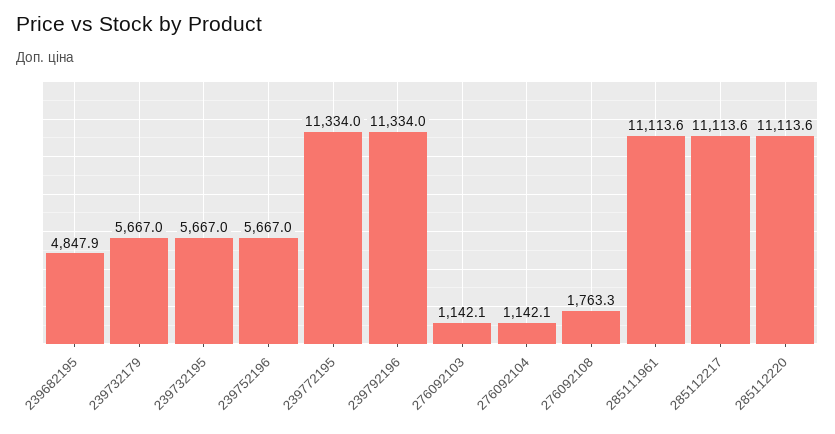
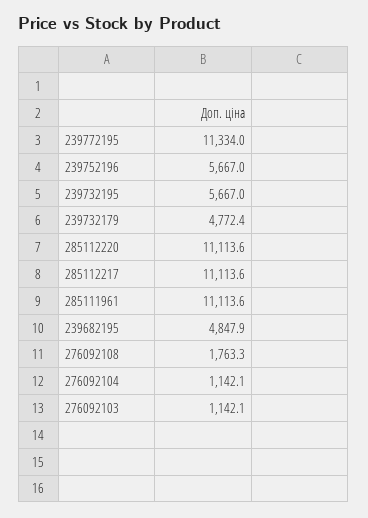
239732179: 5667 -> 4772.4
239792196: 11334 -> none

